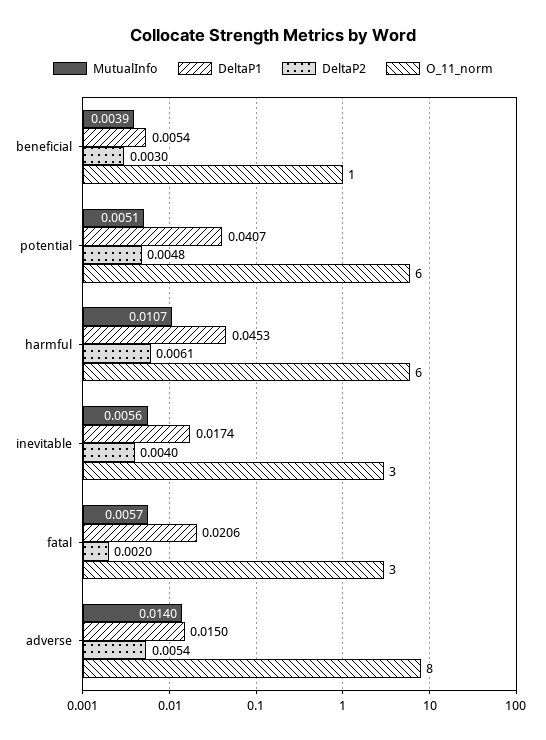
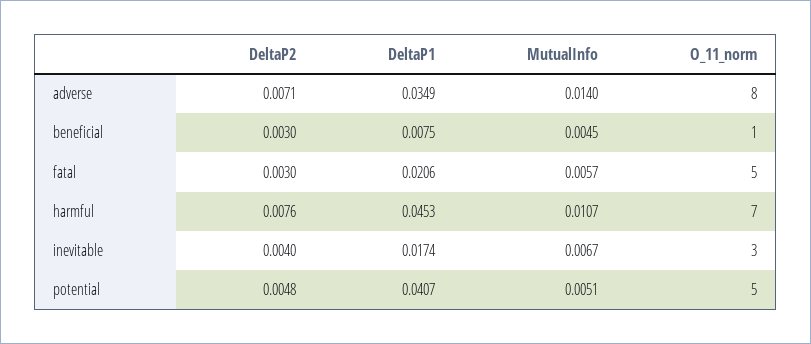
MutualInfo, beneficial: 0.0039 -> 0.0045
DeltaP1, beneficial: 0.0054 -> 0.0075
O_11_norm, potential: 6 -> 5
DeltaP2, harmful: 0.0061 -> 0.0076
O_11_norm, harmful: 6 -> 7
MutualInfo, inevitable: 0.0056 -> 0.0067
DeltaP2, fatal: 0.002 -> 0.003
O_11_norm, fatal: 3 -> 5
DeltaP1, adverse: 0.015 -> 0.0349
DeltaP2, adverse: 0.0054 -> 0.0071

